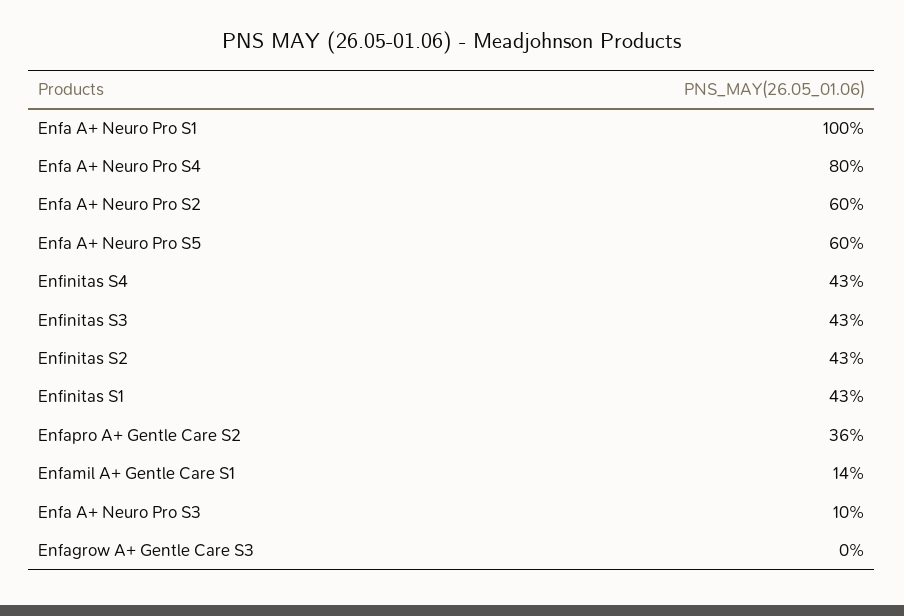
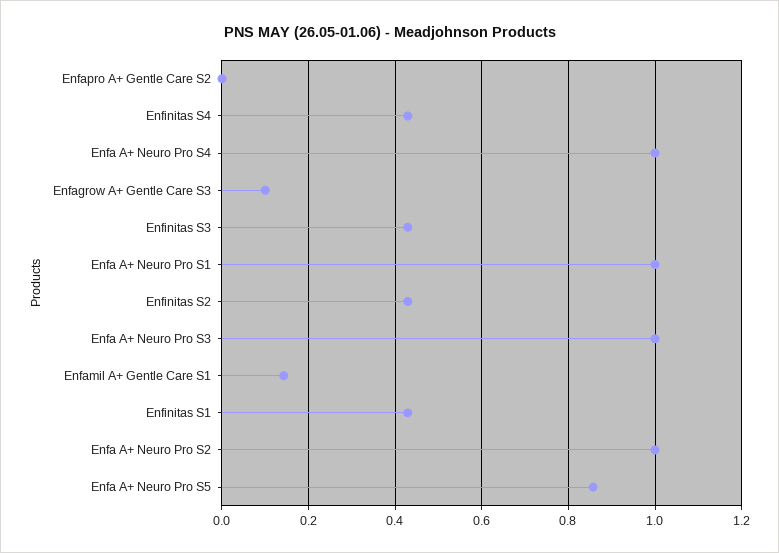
Enfa A+ Neuro Pro S4: 0.8 -> 1
Enfa A+ Neuro Pro S2: 0.6 -> 1
Enfa A+ Neuro Pro S5: 0.6 -> 0.86
Enfapro A+ Gentle Care S2: 0.36 -> 0
Enfa A+ Neuro Pro S3: 0.1 -> 1
Enfagrow A+ Gentle Care S3: 0 -> 0.1

